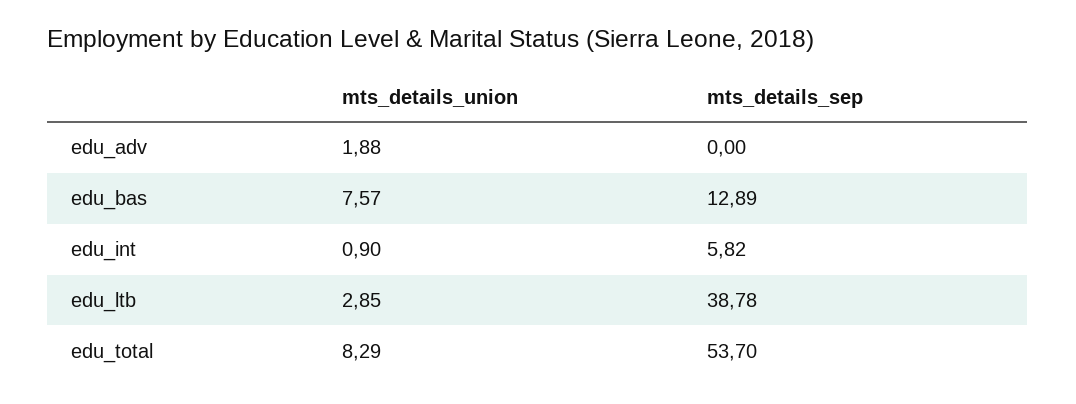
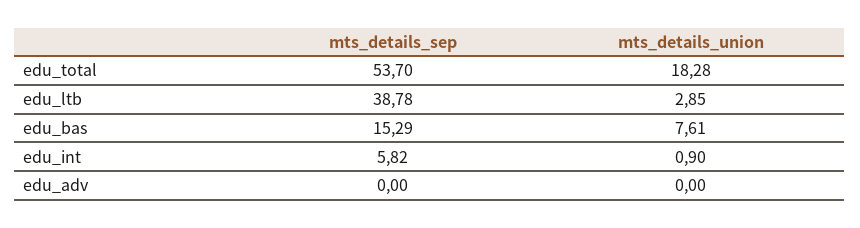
mts_details_union, edu_adv: 1.88 -> 0
mts_details_union, edu_bas: 7.57 -> 7.61
mts_details_sep, edu_bas: 12.89 -> 15.29
mts_details_union, edu_total: 8.29 -> 18.28

